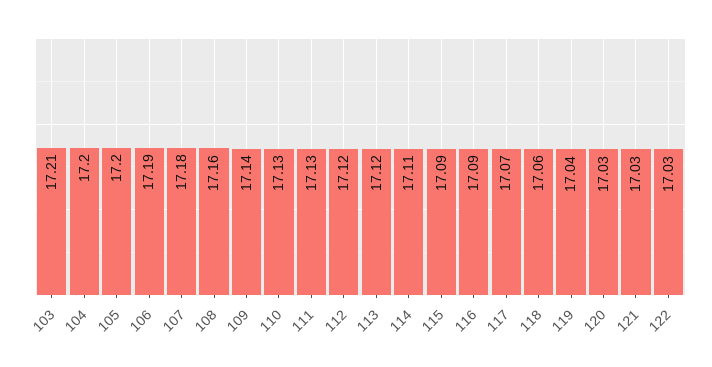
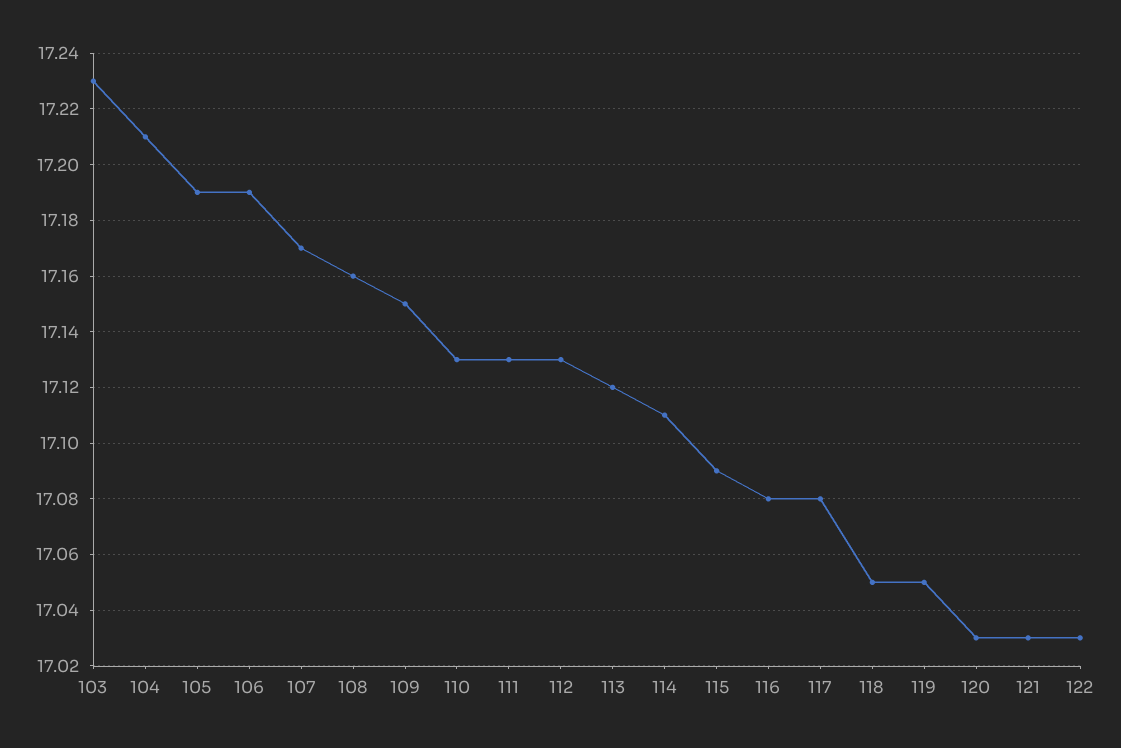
103: 17.21 -> 17.23
104: 17.2 -> 17.21
105: 17.2 -> 17.19
107: 17.18 -> 17.17
109: 17.14 -> 17.15
112: 17.12 -> 17.13
116: 17.09 -> 17.08
117: 17.07 -> 17.08
118: 17.06 -> 17.05
119: 17.04 -> 17.05

